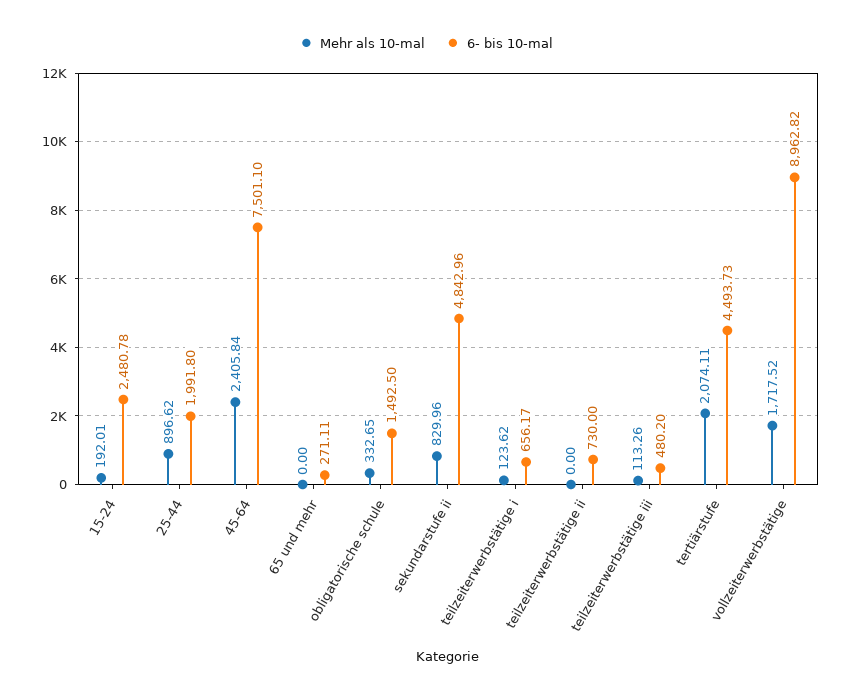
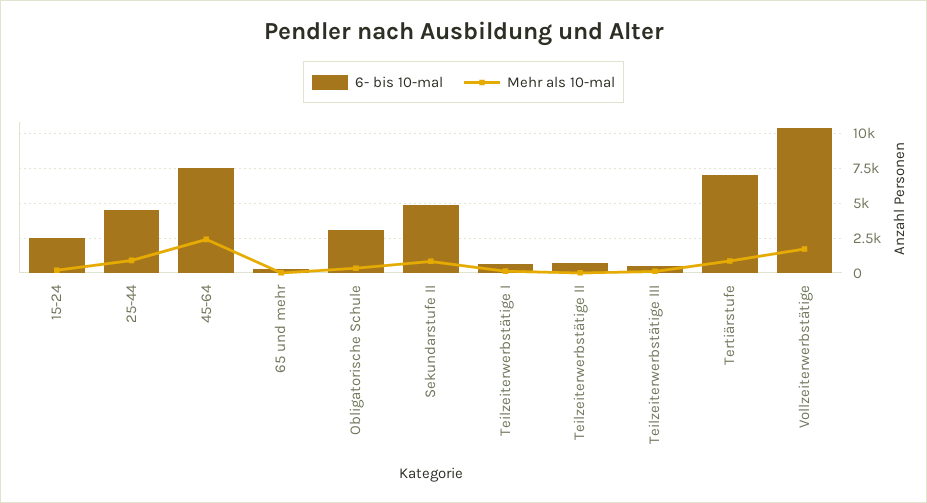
6- bis 10-mal, 25-44: 1991.8 -> 4500
6- bis 10-mal, obligatorische schule: 1492.5 -> 3000
Mehr als 10-mal, tertiärstufe: 2074.11 -> 1000
6- bis 10-mal, tertiärstufe: 4493.73 -> 7000
6- bis 10-mal, vollzeiterwerbstätige: 8962.82 -> 10500

